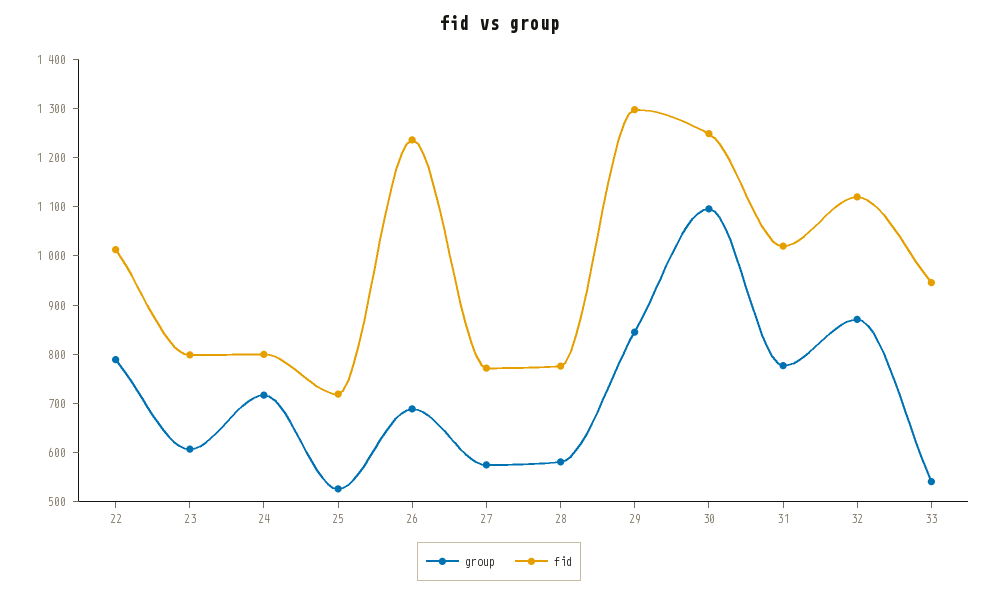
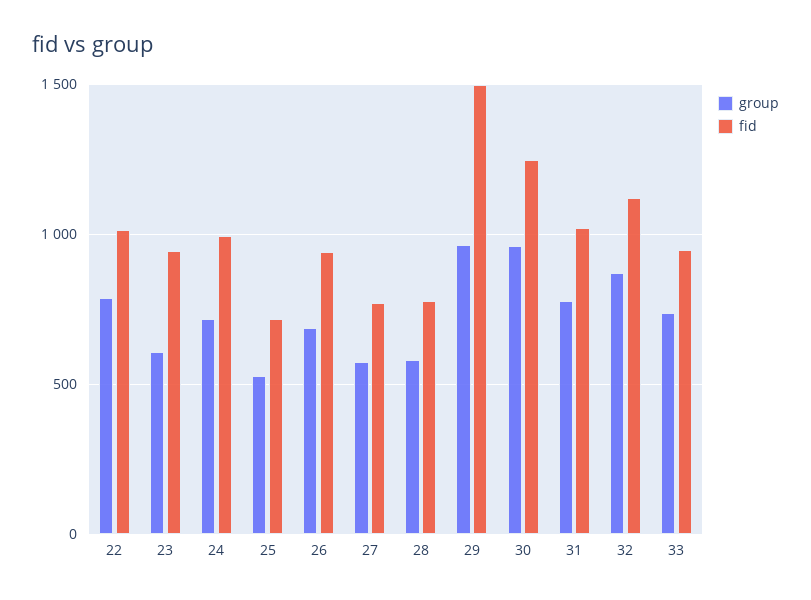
fid, 23: 800 -> 950
fid, 24: 800 -> 1000
fid, 26: 1240 -> 950
group, 29: 840 -> 950
fid, 29: 1300 -> 1500
group, 30: 1100 -> 950
group, 33: 540 -> 750

